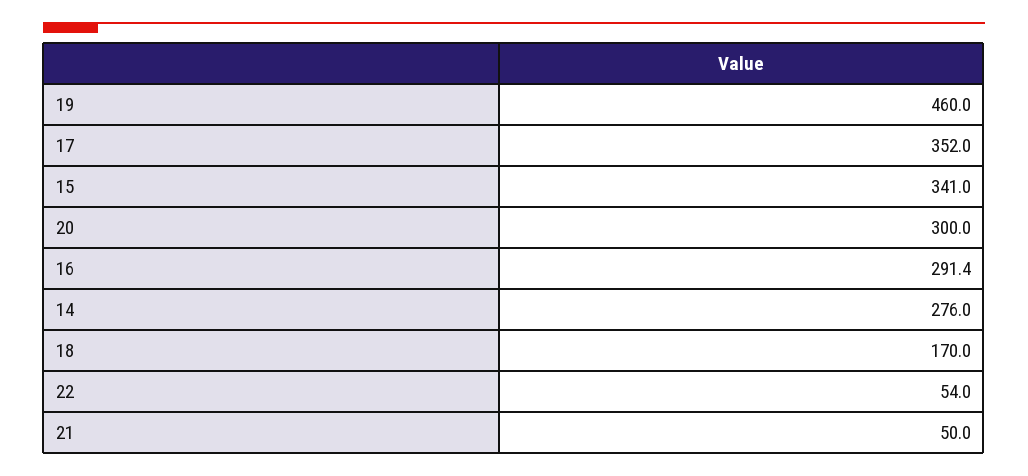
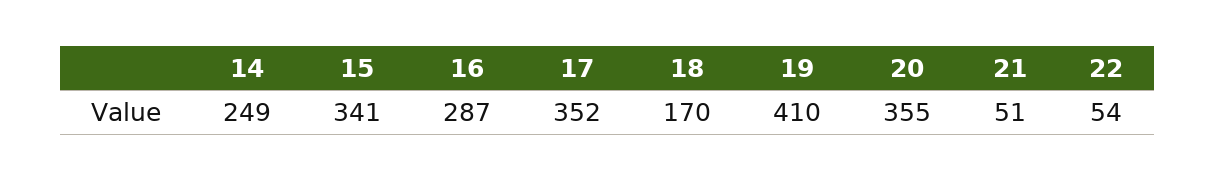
19: 460 -> 410
20: 300 -> 355
16: 291.4 -> 287
14: 276 -> 249
21: 50 -> 51

